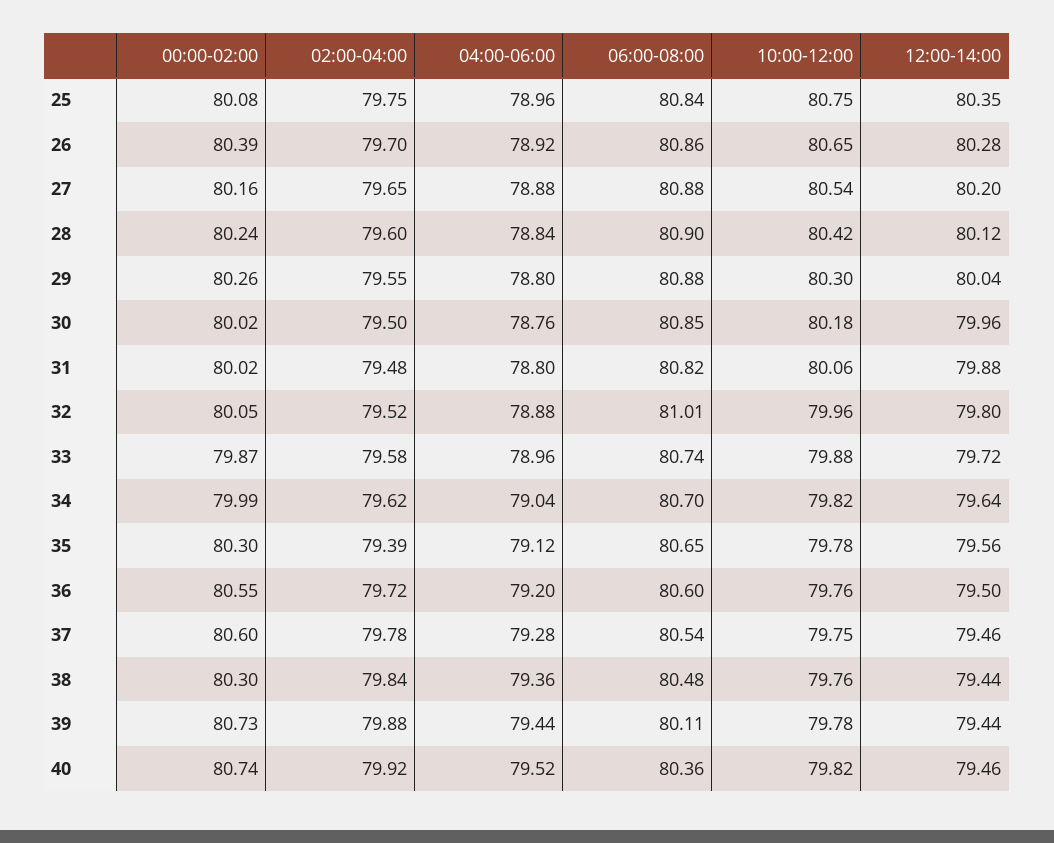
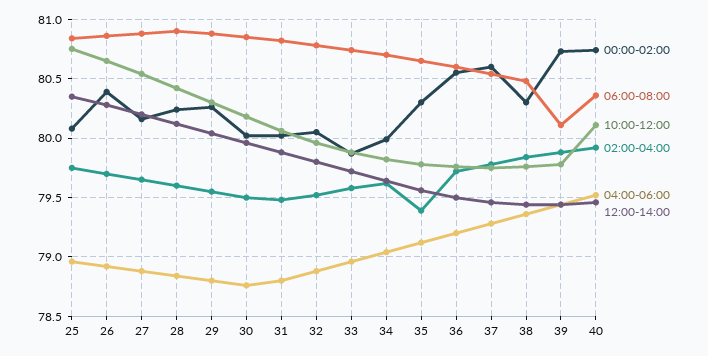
06:00-08:00, 32: 81.01 -> 80.8
10:00-12:00, 40: 79.82 -> 80.1

